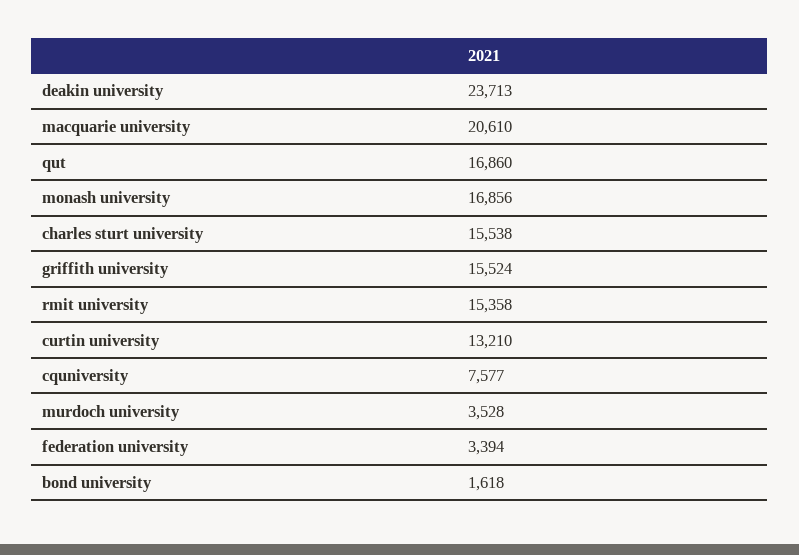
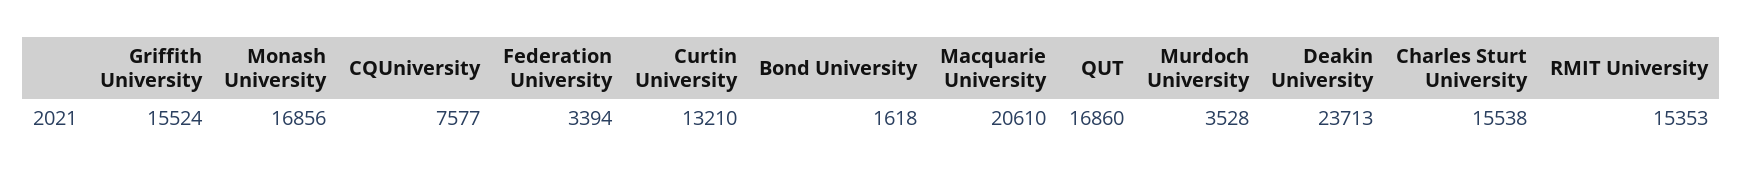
rmit university: 15358 -> 15353

